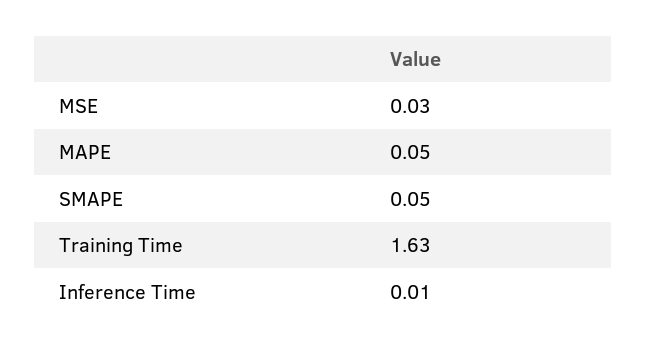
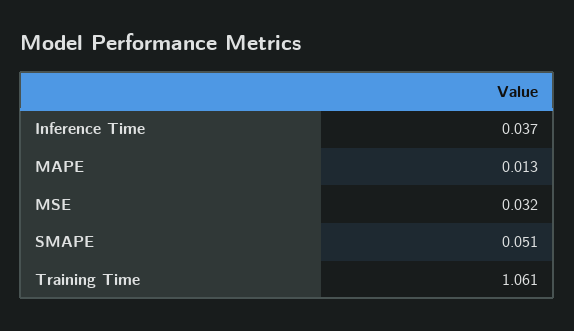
MAPE: 0.05 -> 0.013
Training Time: 1.63 -> 1.061
Inference Time: 0.01 -> 0.037

